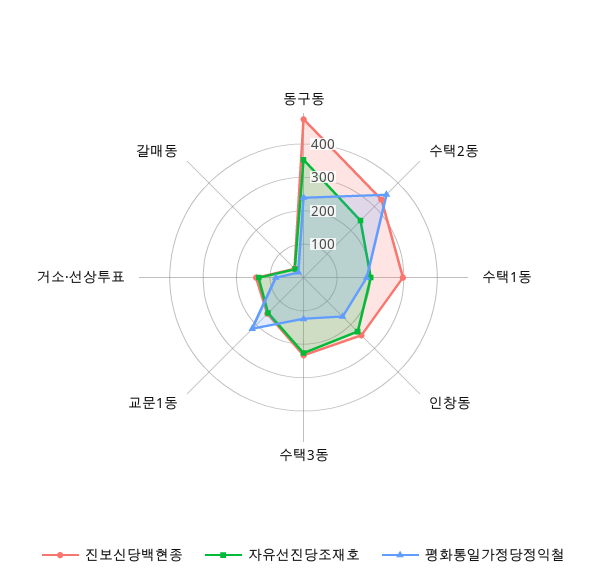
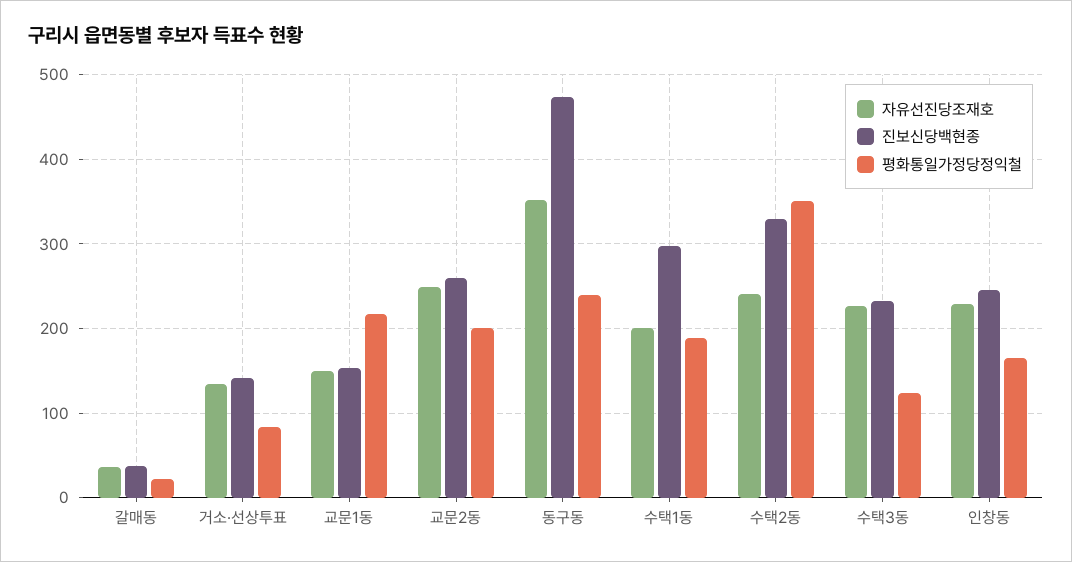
자유선진당조재호, 교문2동: none -> 250
진보신당백현종, 교문2동: none -> 260
평화통일가정당정익철, 교문2동: none -> 200

